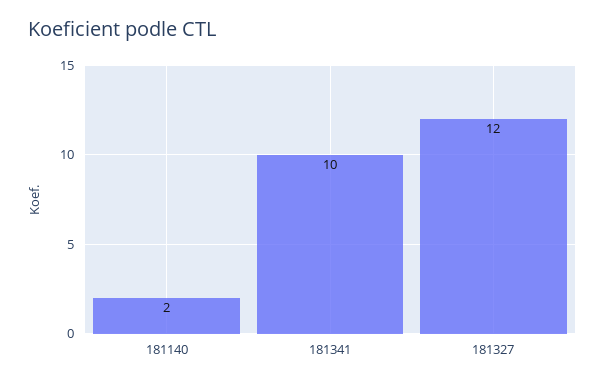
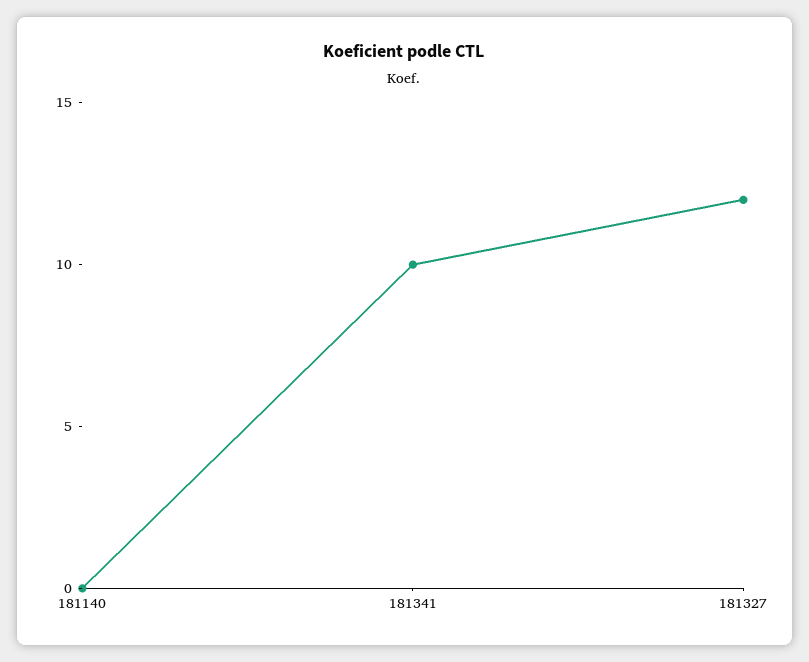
181140: 2 -> 0

